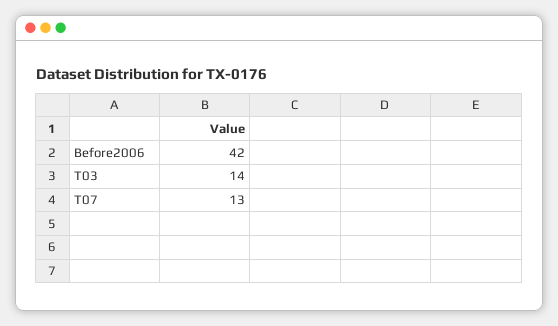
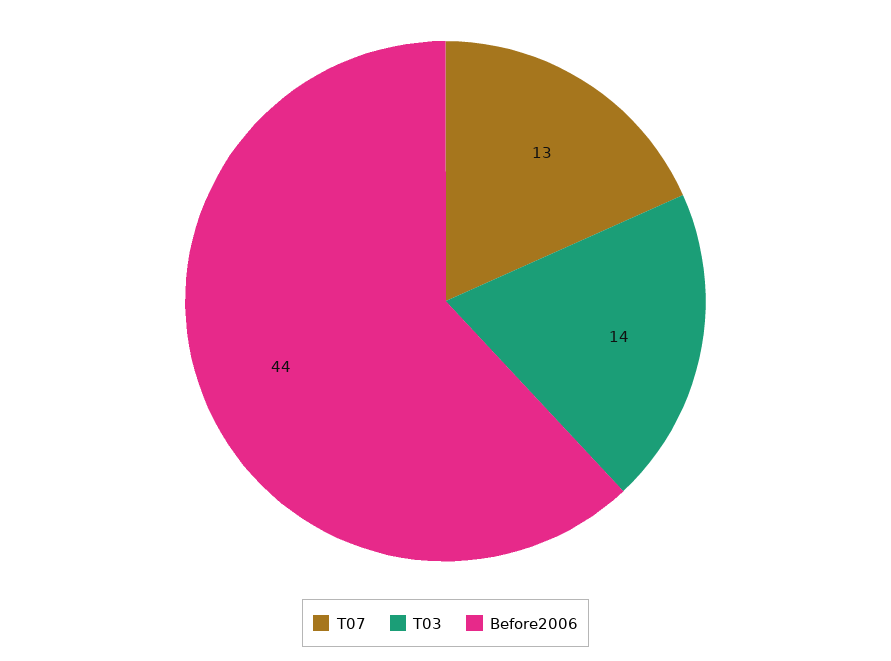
Before2006: 42 -> 44

